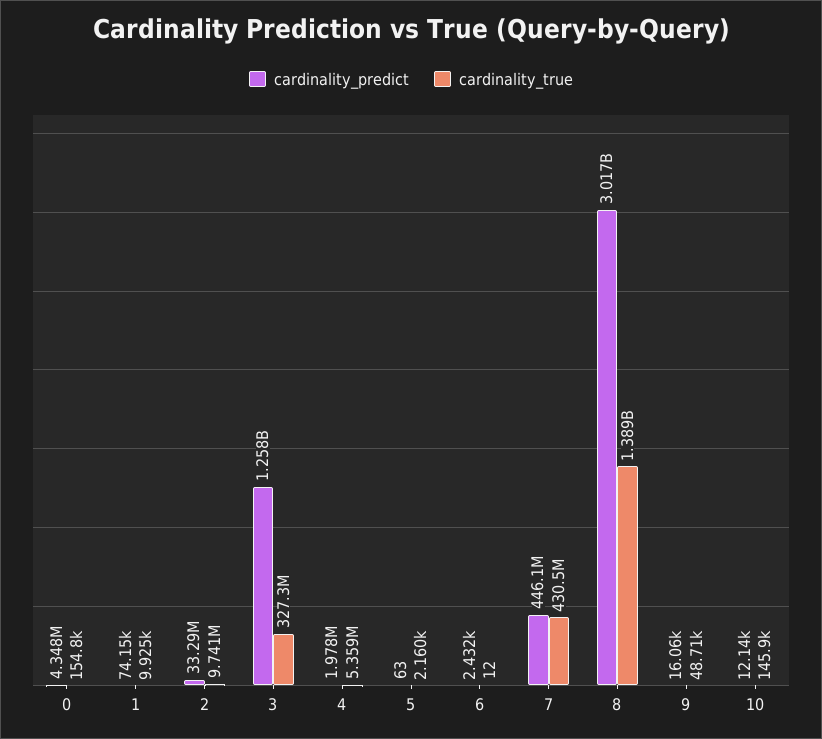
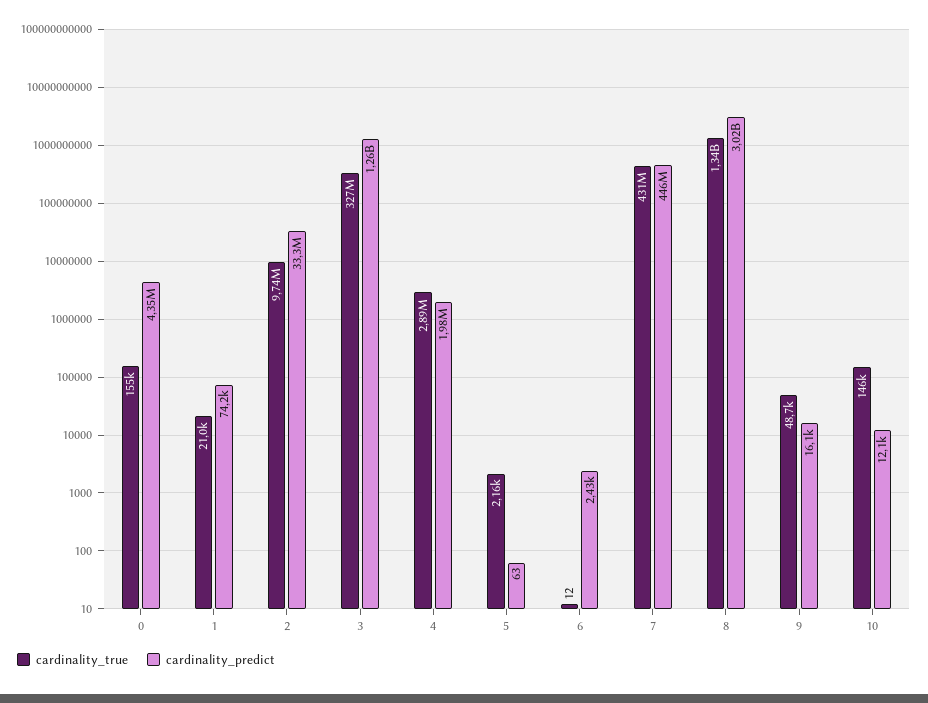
cardinality_true, 1: 9925 -> 21000
cardinality_true, 4: 5359000 -> 2890000
cardinality_true, 8: 1389000000 -> 1340000000

